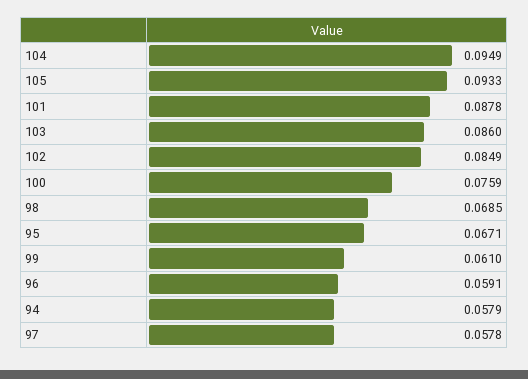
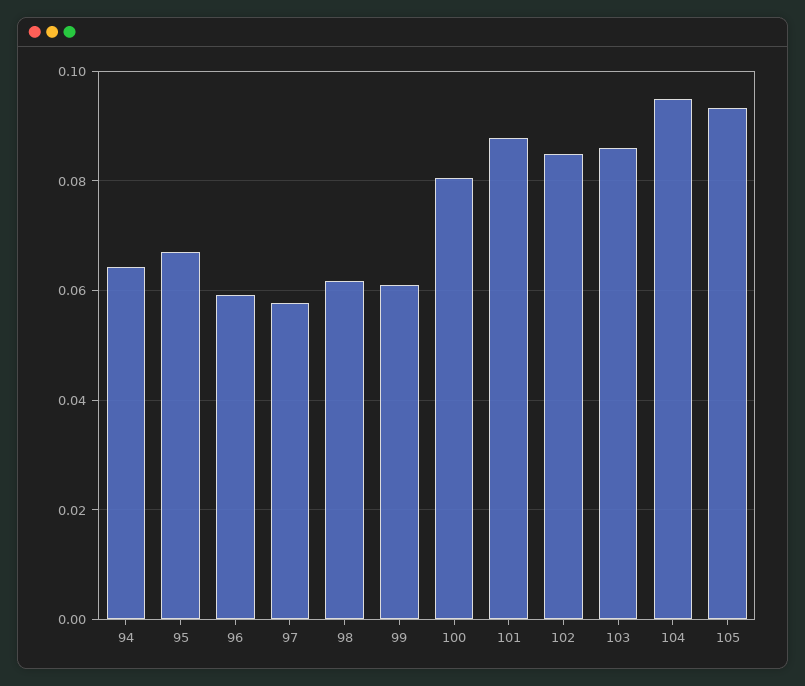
100: 0.0759 -> 0.08
98: 0.0685 -> 0.062
94: 0.0579 -> 0.064

